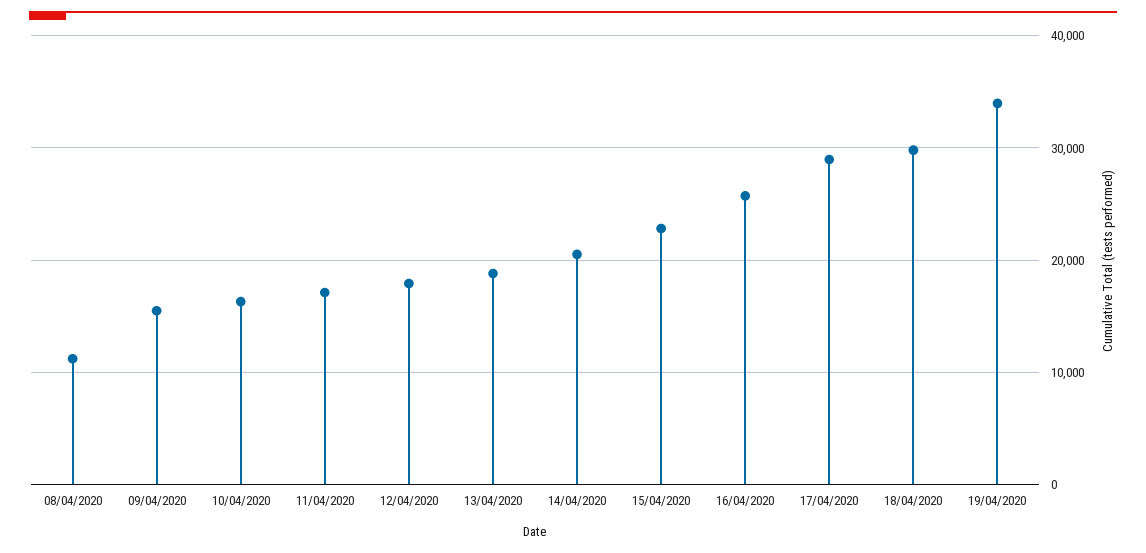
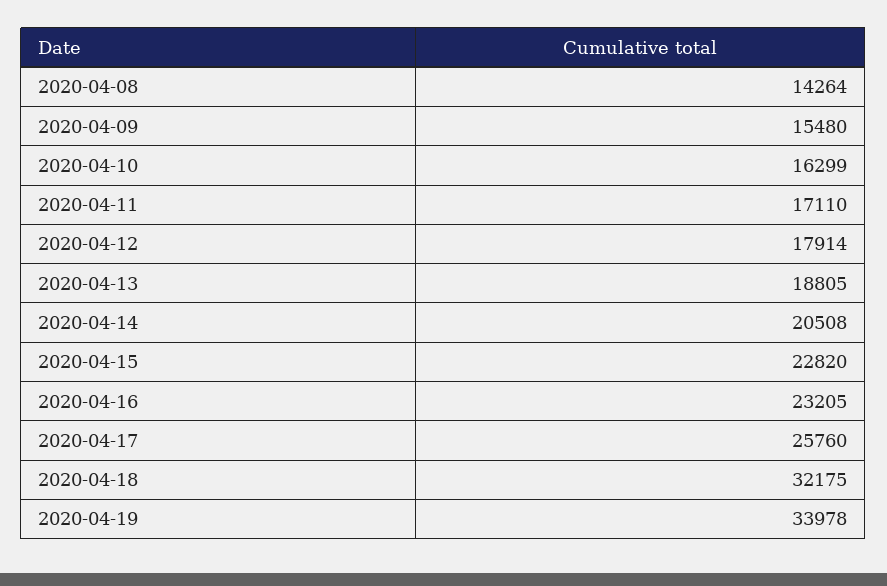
08/04/2020: 11000 -> 14264
16/04/2020: 26000 -> 23205
17/04/2020: 29000 -> 25760
18/04/2020: 30000 -> 32175

